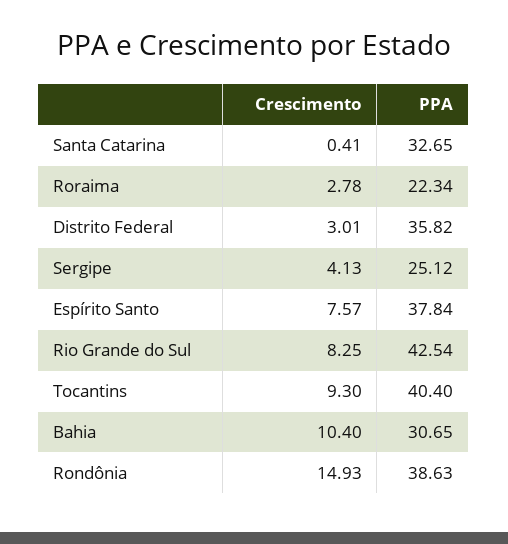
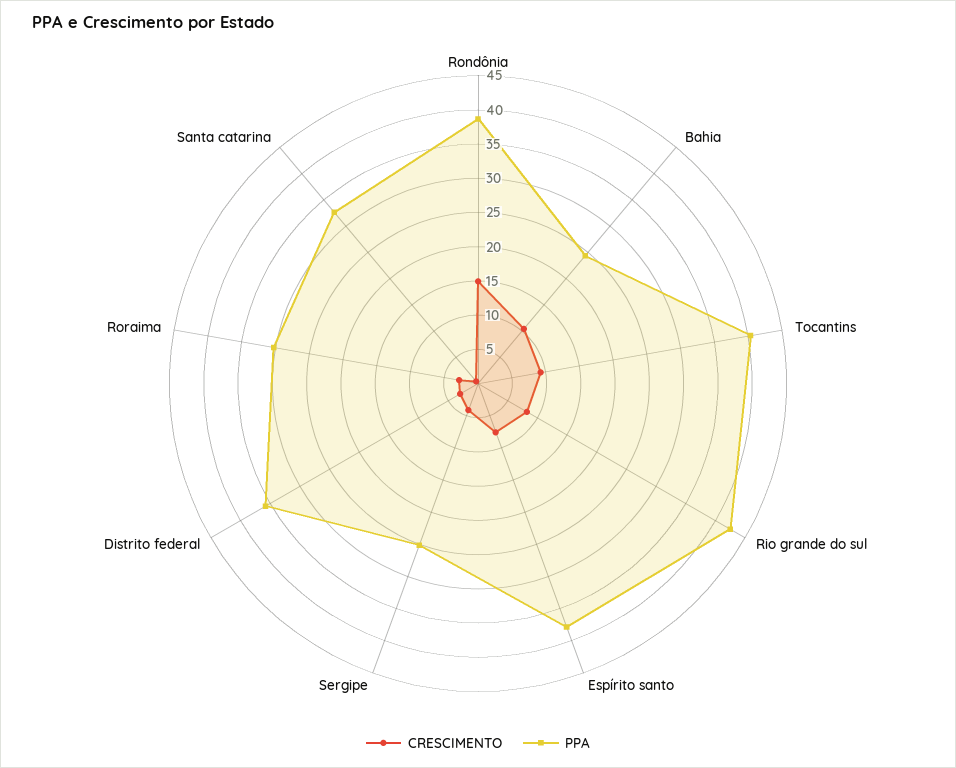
PPA, Roraima: 22.34 -> 30
PPA, Bahia: 30.65 -> 25

